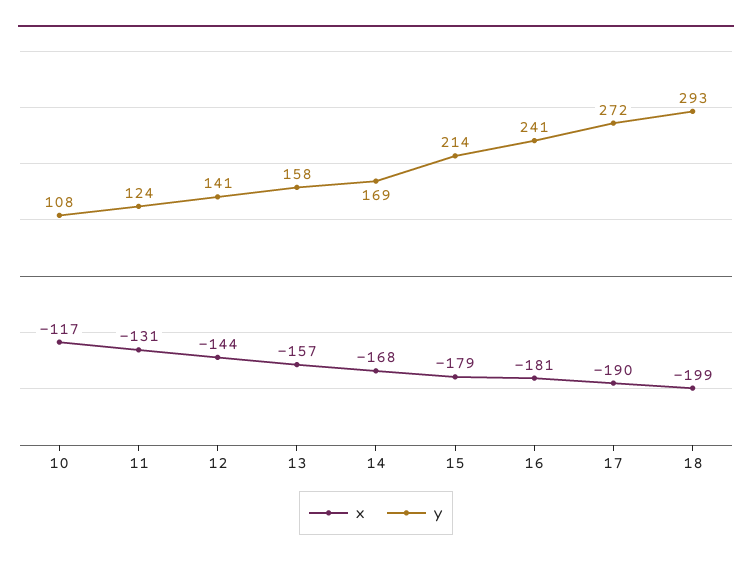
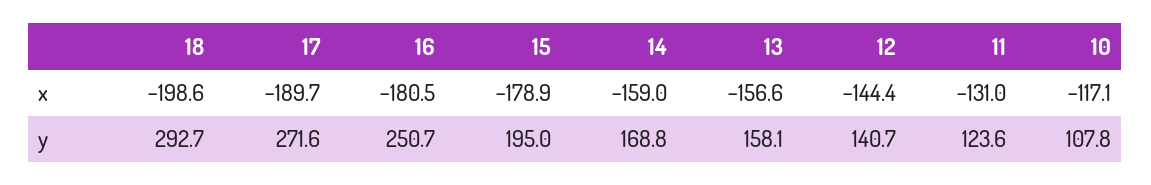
x, 14: -168 -> -159
y, 15: 214 -> 195
y, 16: 241 -> 250.7

